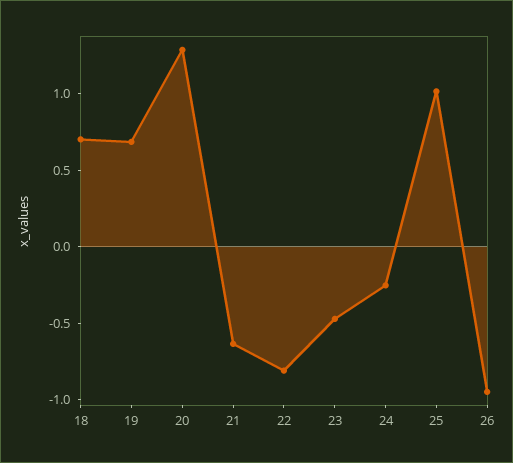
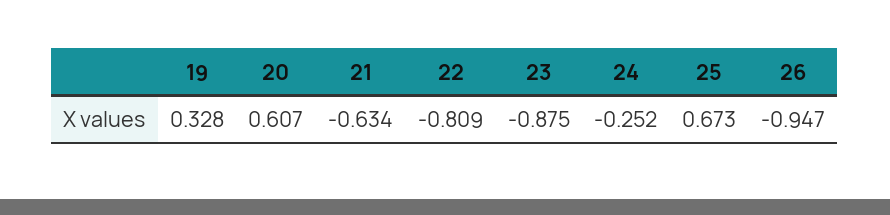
18: 0.7 -> none
19: 0.7 -> 0.328
20: 1.3 -> 0.607
23: -0.5 -> -0.875
25: 1 -> 0.673

